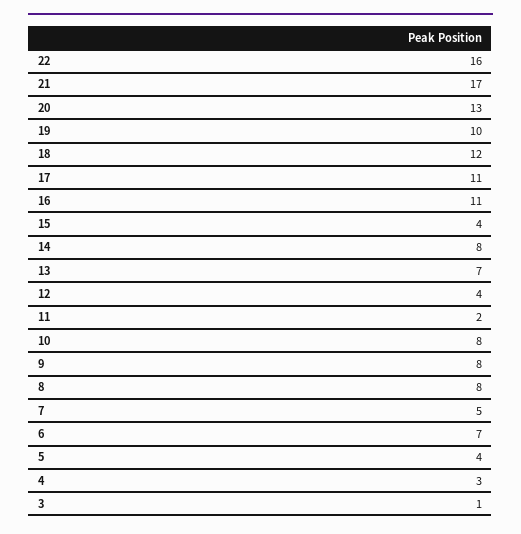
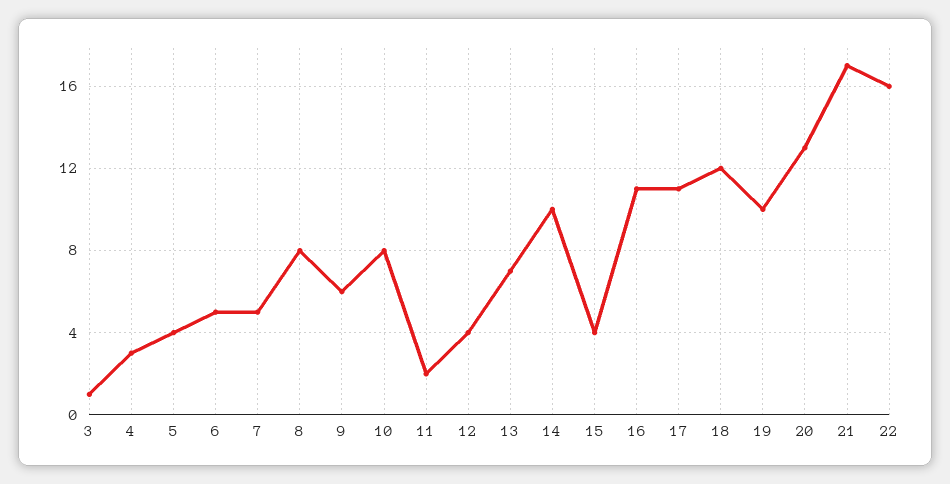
14: 8 -> 10
9: 8 -> 6
6: 7 -> 5

